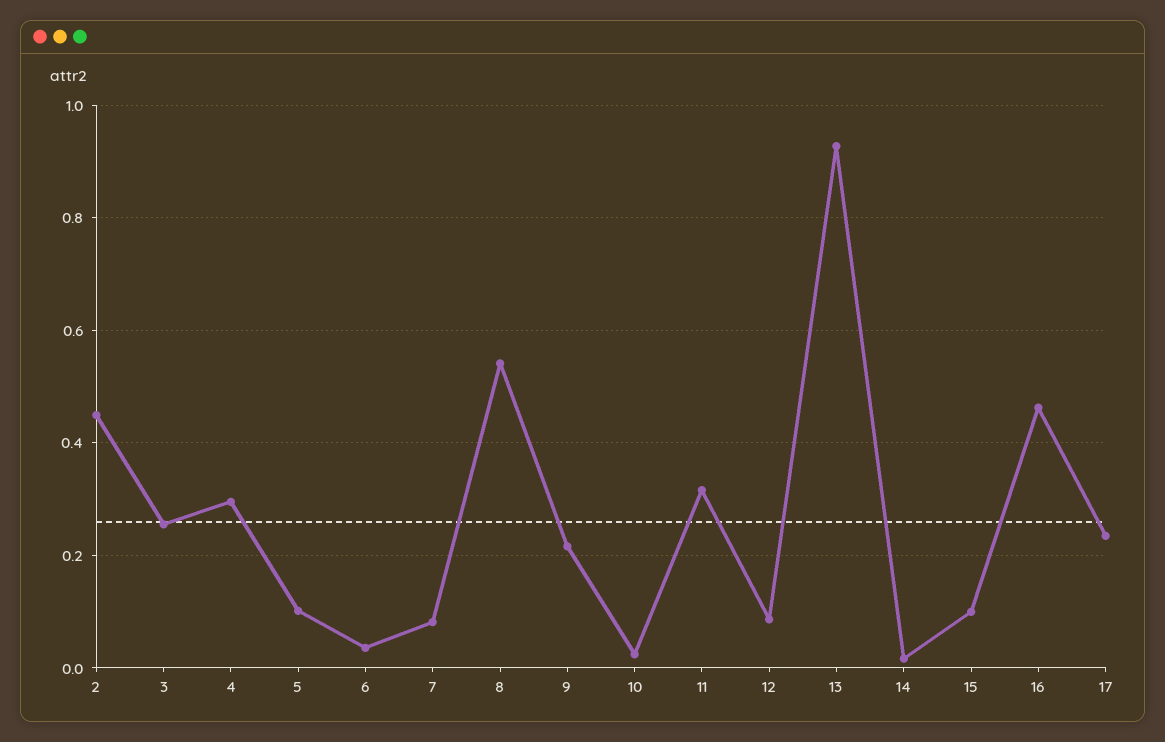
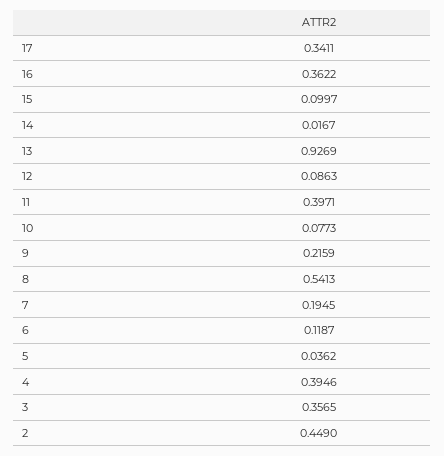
3: 0.26 -> 0.3565
4: 0.3 -> 0.3946
5: 0.1 -> 0.0362
6: 0.04 -> 0.1187
7: 0.08 -> 0.1945
10: 0.02 -> 0.0773
11: 0.32 -> 0.3971
16: 0.46 -> 0.3622
17: 0.24 -> 0.3411

